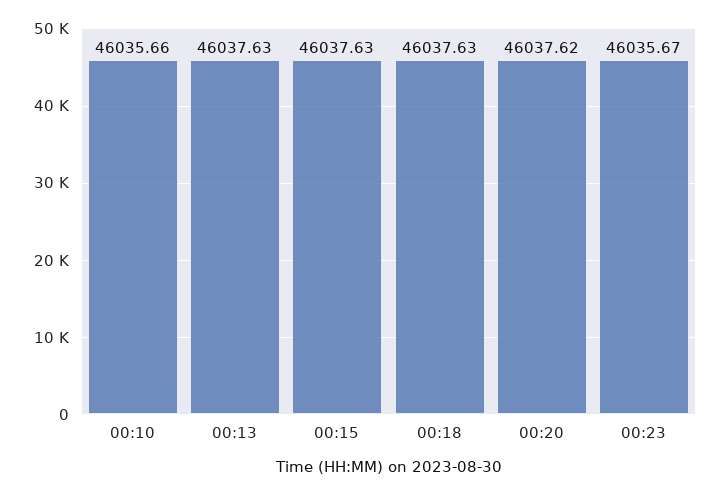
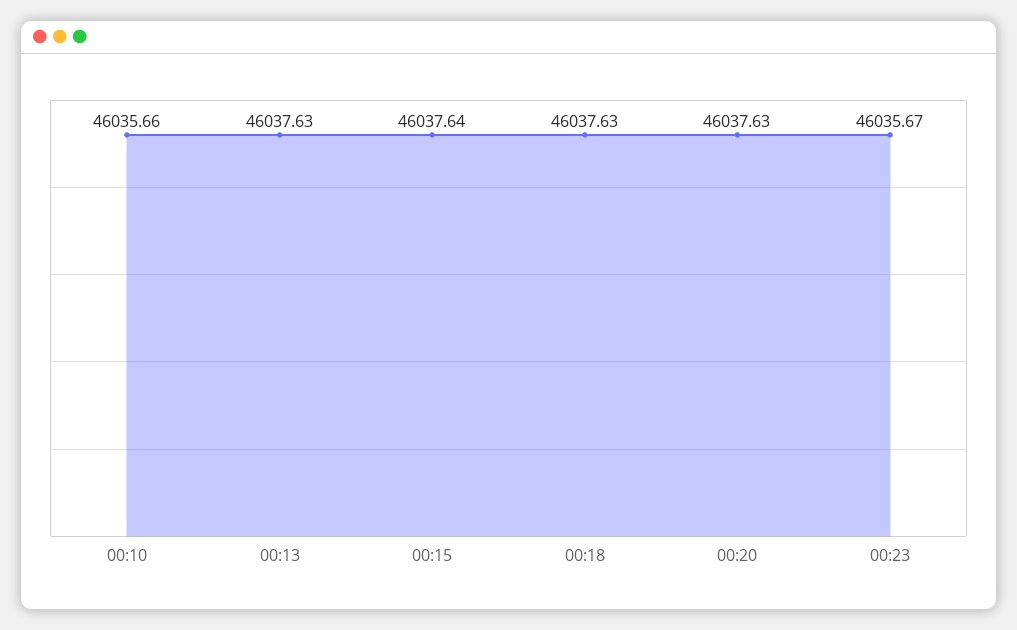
00:15: 46037.63 -> 46037.64
00:20: 46037.62 -> 46037.63

